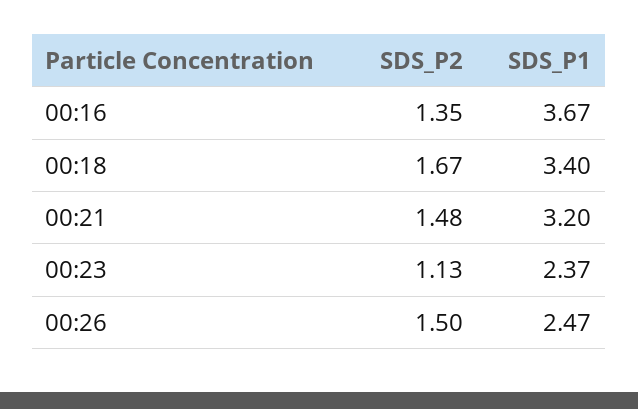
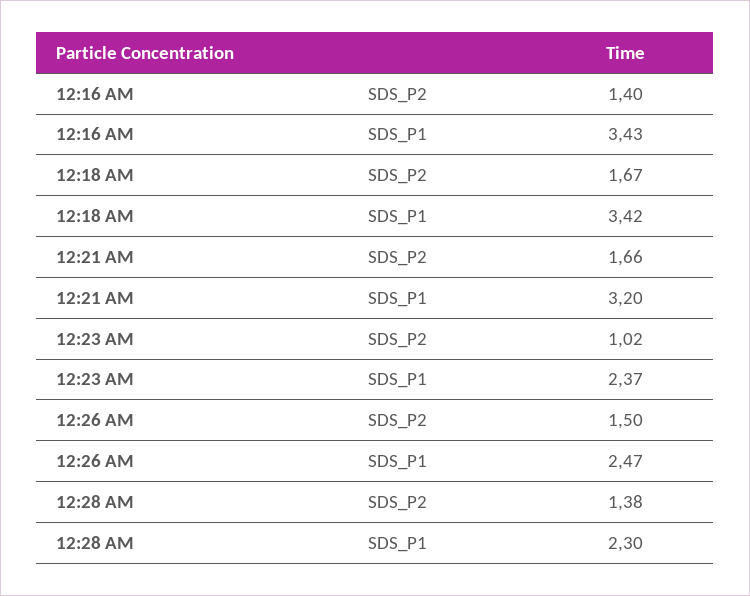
SDS_P2, 00:16: 1.35 -> 1.4
SDS_P1, 00:16: 3.67 -> 3.43
SDS_P1, 00:18: 3.4 -> 3.42
SDS_P2, 00:21: 1.48 -> 1.66
SDS_P2, 00:23: 1.13 -> 1.02
SDS_P2, 12:28 AM: none -> 1.38
SDS_P1, 12:28 AM: none -> 2.3

